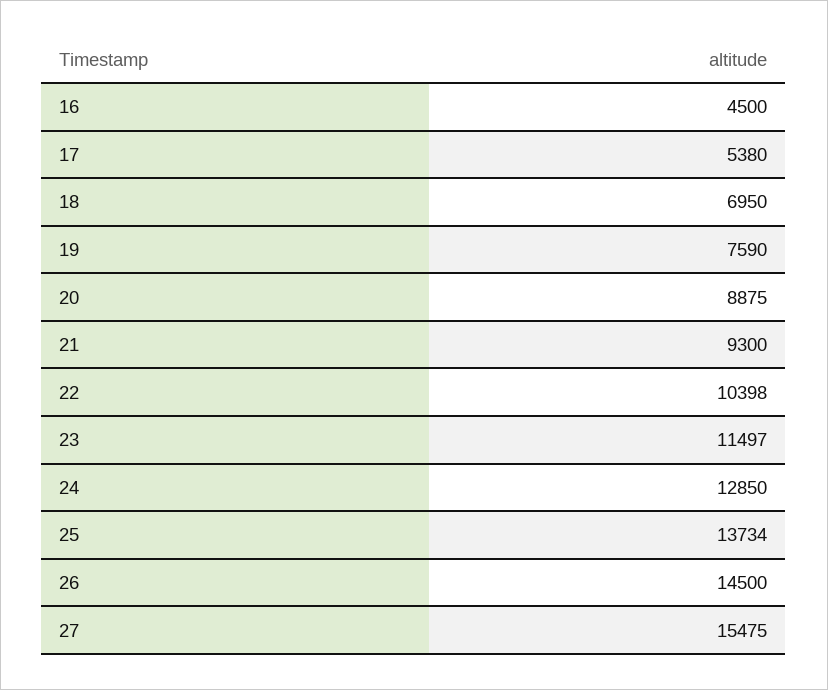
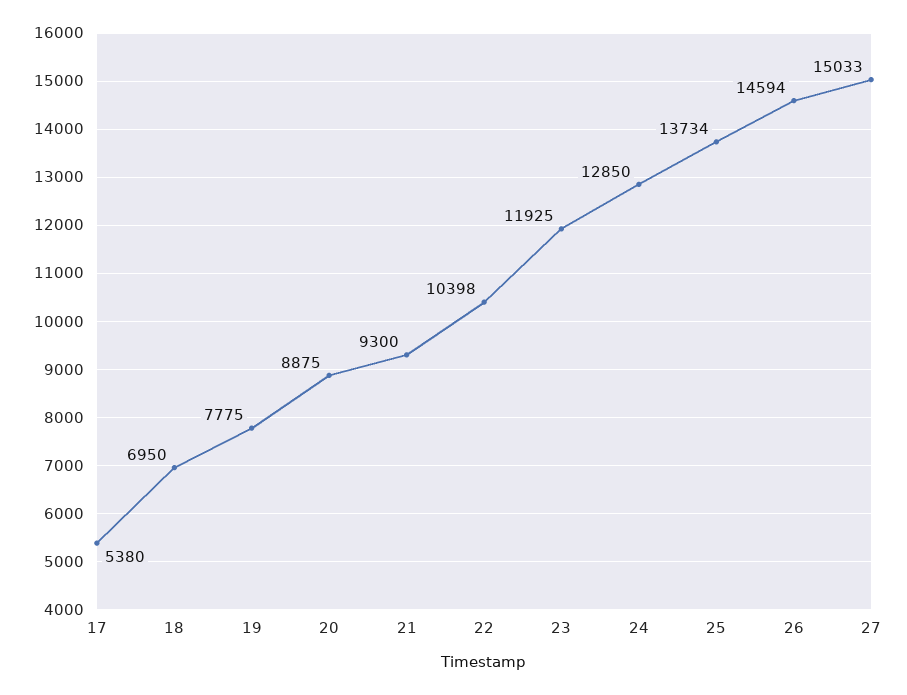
16: 4500 -> none
19: 7590 -> 7775
23: 11497 -> 11925
26: 14500 -> 14594
27: 15475 -> 15033

